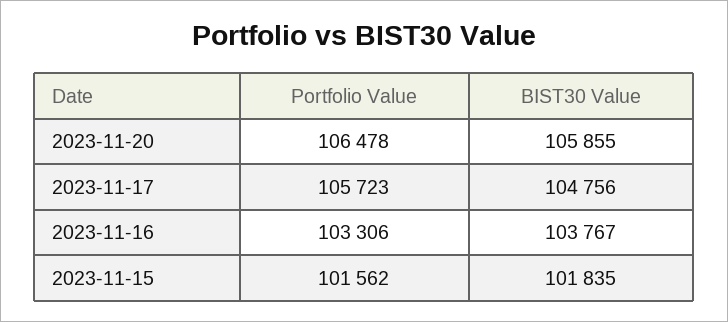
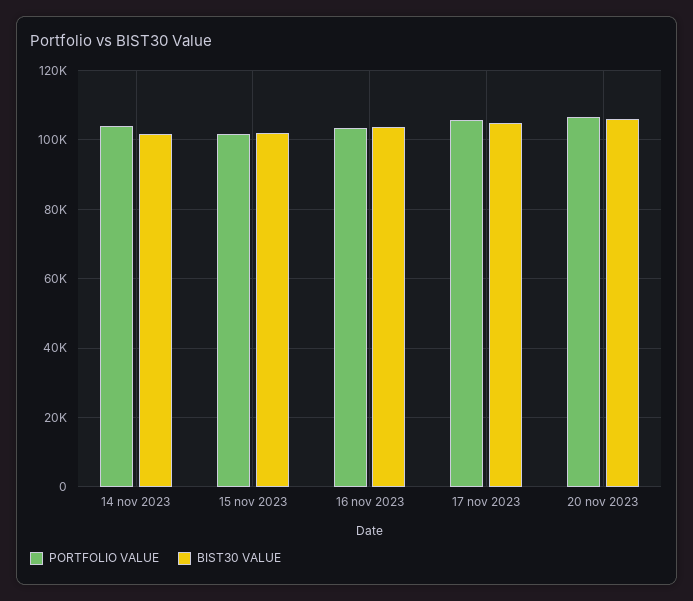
Portfolio Value, 14 nov 2023: none -> 104000
BIST30 Value, 14 nov 2023: none -> 102000

